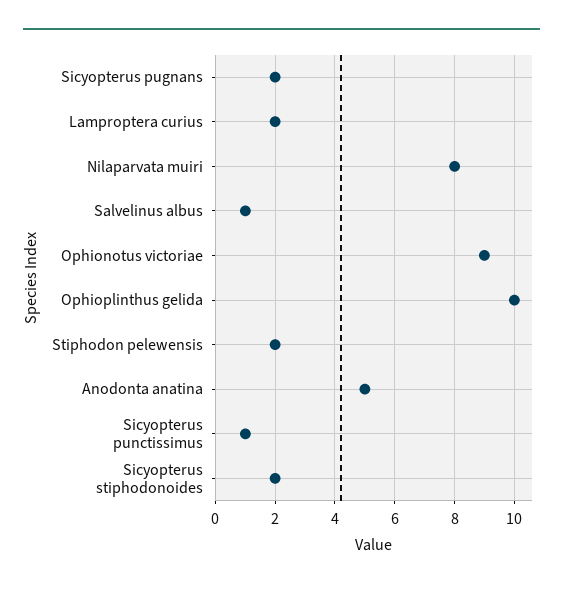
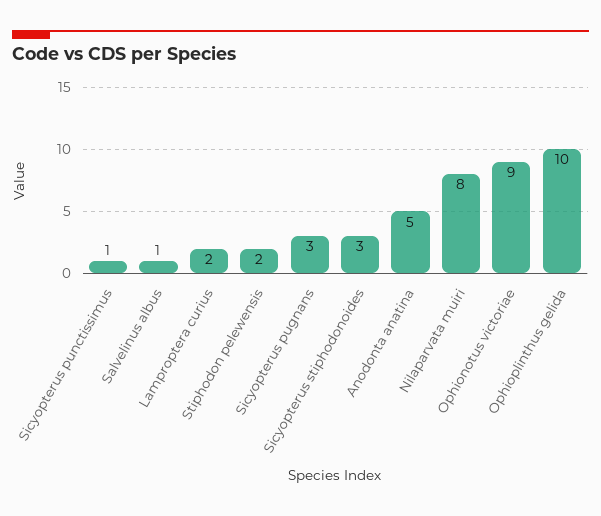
Sicyopterus pugnans: 2 -> 3
Sicyopterus stiphodonoides: 2 -> 3

